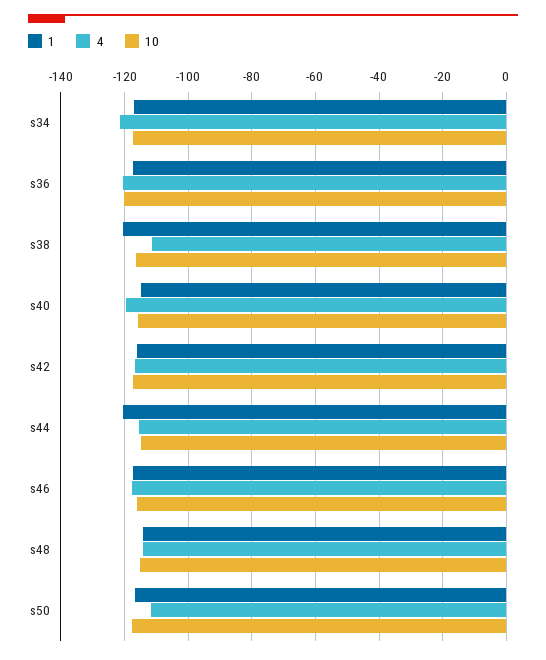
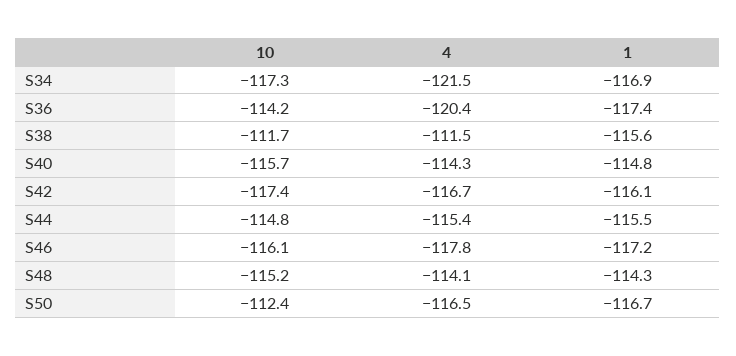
10, s36: -120 -> -114.2
1, s38: -120 -> -115.6
10, s38: -116 -> -111.7
4, s40: -120 -> -114.3
1, s44: -120 -> -115.5
4, s50: -112 -> -116.5
10, s50: -118 -> -112.4

